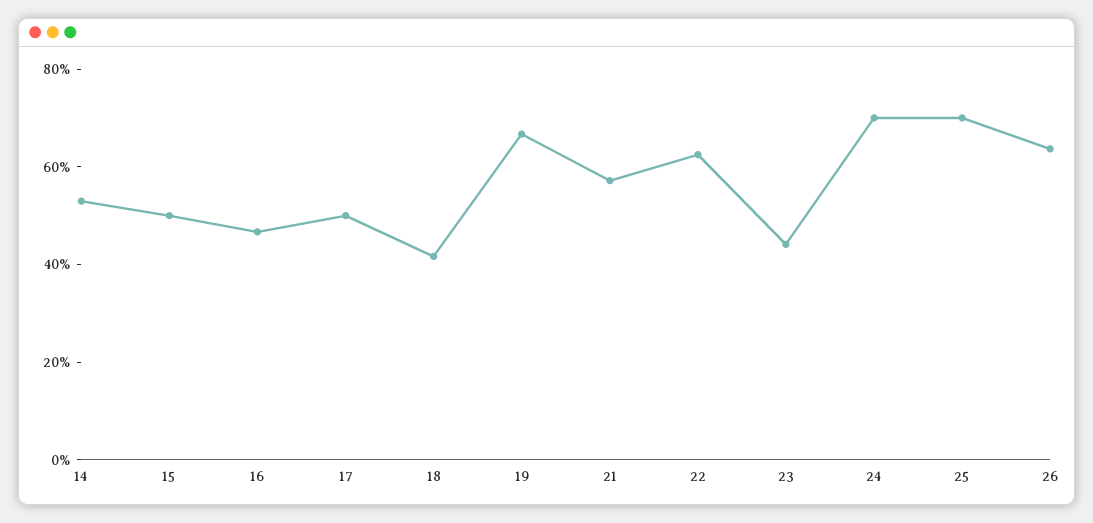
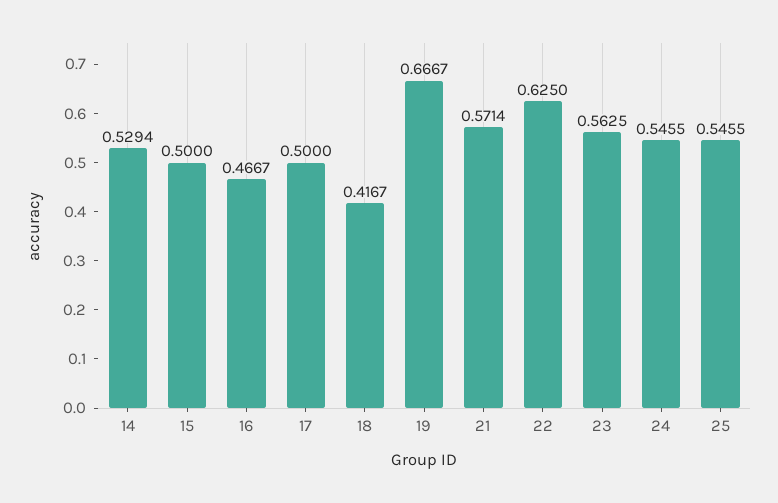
23: 0.45 -> 0.5625
24: 0.7 -> 0.5455
25: 0.7 -> 0.5455
26: 0.65 -> none

